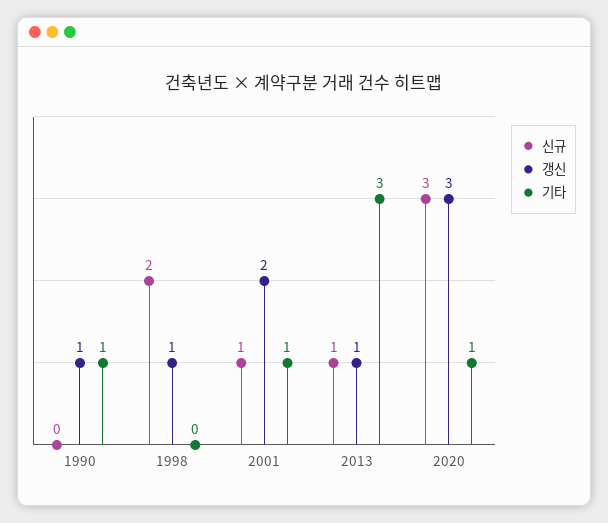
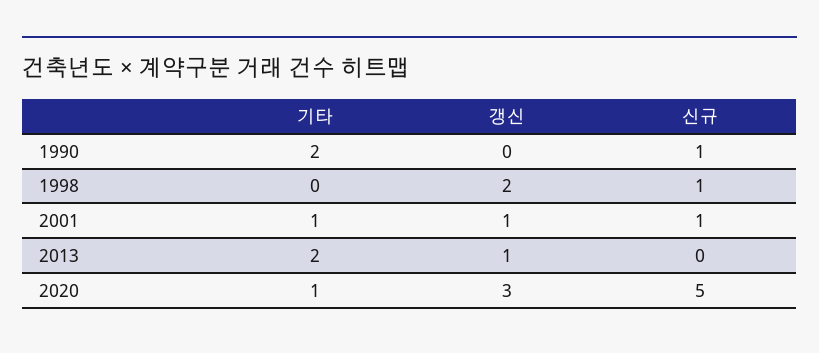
신규, 1990: 0 -> 1
갱신, 1990: 1 -> 0
기타, 1990: 1 -> 2
신규, 1998: 2 -> 1
갱신, 1998: 1 -> 2
갱신, 2001: 2 -> 1
신규, 2013: 1 -> 0
기타, 2013: 3 -> 2
신규, 2020: 3 -> 5

